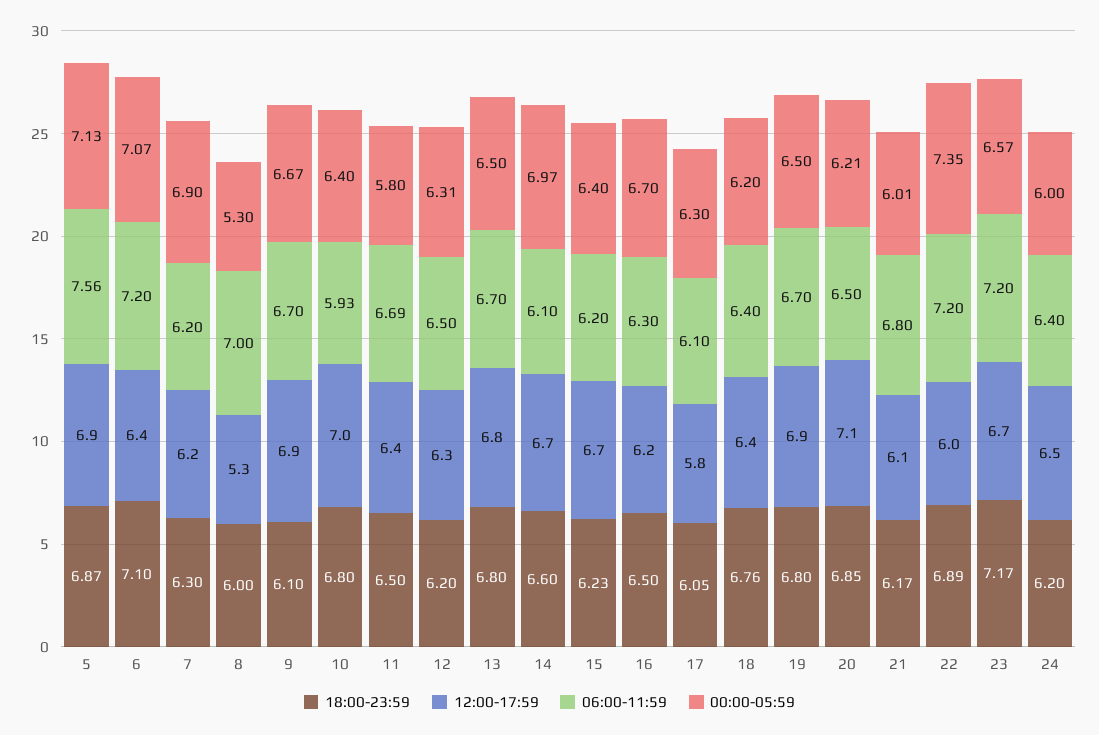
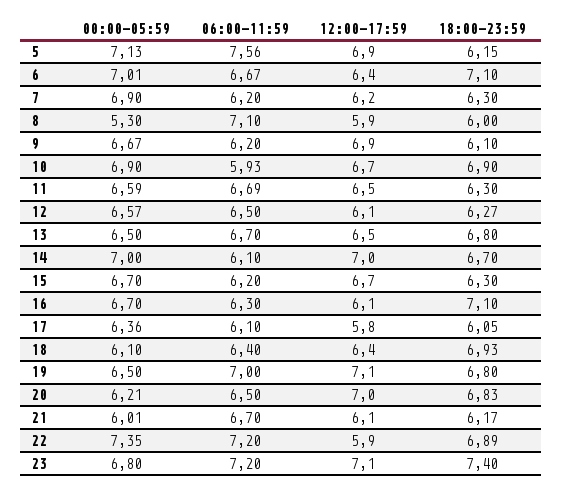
18:00-23:59, 5: 6.87 -> 6.15
06:00-11:59, 6: 7.2 -> 6.67
00:00-05:59, 6: 7.07 -> 7.01
12:00-17:59, 8: 5.3 -> 5.9
06:00-11:59, 8: 7 -> 7.1
06:00-11:59, 9: 6.7 -> 6.2
18:00-23:59, 10: 6.8 -> 6.9
12:00-17:59, 10: 7 -> 6.7
00:00-05:59, 10: 6.4 -> 6.9
18:00-23:59, 11: 6.5 -> 6.3
12:00-17:59, 11: 6.4 -> 6.5
00:00-05:59, 11: 5.8 -> 6.59
18:00-23:59, 12: 6.2 -> 6.27
12:00-17:59, 12: 6.3 -> 6.1
00:00-05:59, 12: 6.31 -> 6.57
12:00-17:59, 13: 6.8 -> 6.5
18:00-23:59, 14: 6.6 -> 6.7
12:00-17:59, 14: 6.7 -> 7
00:00-05:59, 14: 6.97 -> 7
18:00-23:59, 15: 6.23 -> 6.3
00:00-05:59, 15: 6.4 -> 6.7
18:00-23:59, 16: 6.5 -> 7.1
12:00-17:59, 16: 6.2 -> 6.1
00:00-05:59, 17: 6.3 -> 6.36
18:00-23:59, 18: 6.76 -> 6.93
00:00-05:59, 18: 6.2 -> 6.1
12:00-17:59, 19: 6.9 -> 7.1
06:00-11:59, 19: 6.7 -> 7
18:00-23:59, 20: 6.85 -> 6.83
12:00-17:59, 20: 7.1 -> 7
06:00-11:59, 21: 6.8 -> 6.7
12:00-17:59, 22: 6 -> 5.9
18:00-23:59, 23: 7.17 -> 7.4
12:00-17:59, 23: 6.7 -> 7.1
00:00-05:59, 23: 6.57 -> 6.8
18:00-23:59, 24: 6.2 -> none
12:00-17:59, 24: 6.5 -> none
06:00-11:59, 24: 6.4 -> none
00:00-05:59, 24: 6 -> none

